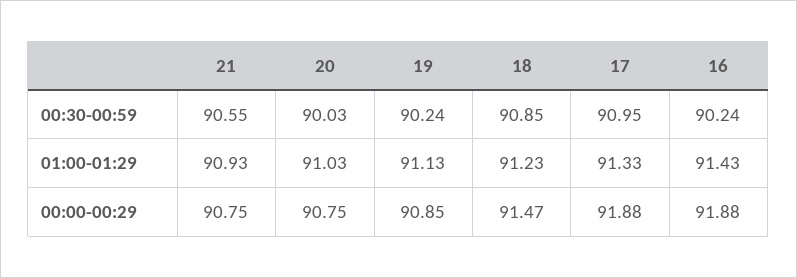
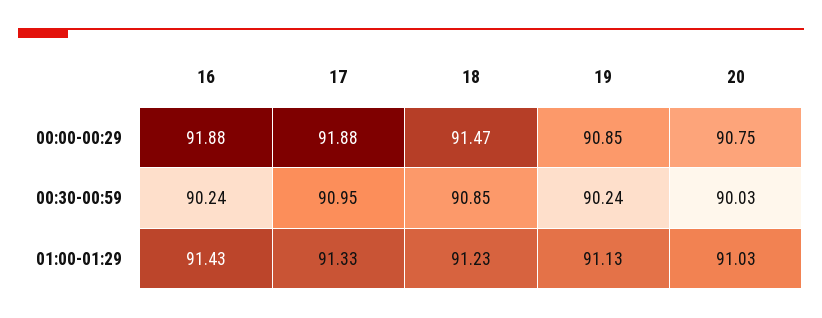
21, 00:30-00:59: 90.55 -> none
21, 01:00-01:29: 90.93 -> none
21, 00:00-00:29: 90.75 -> none

